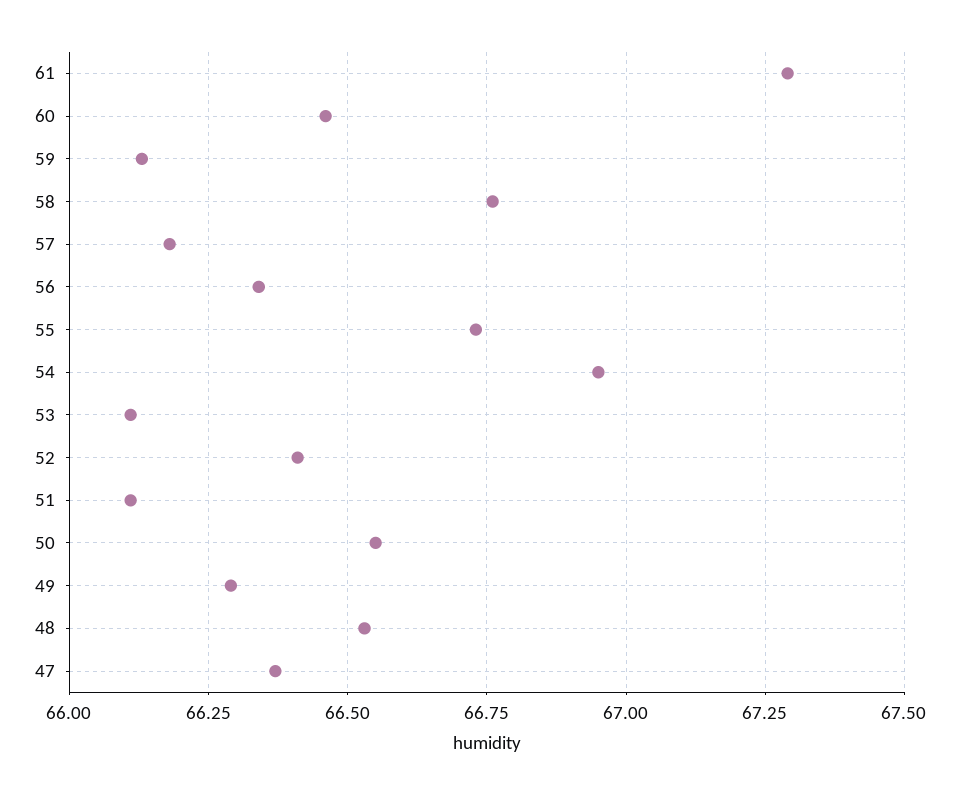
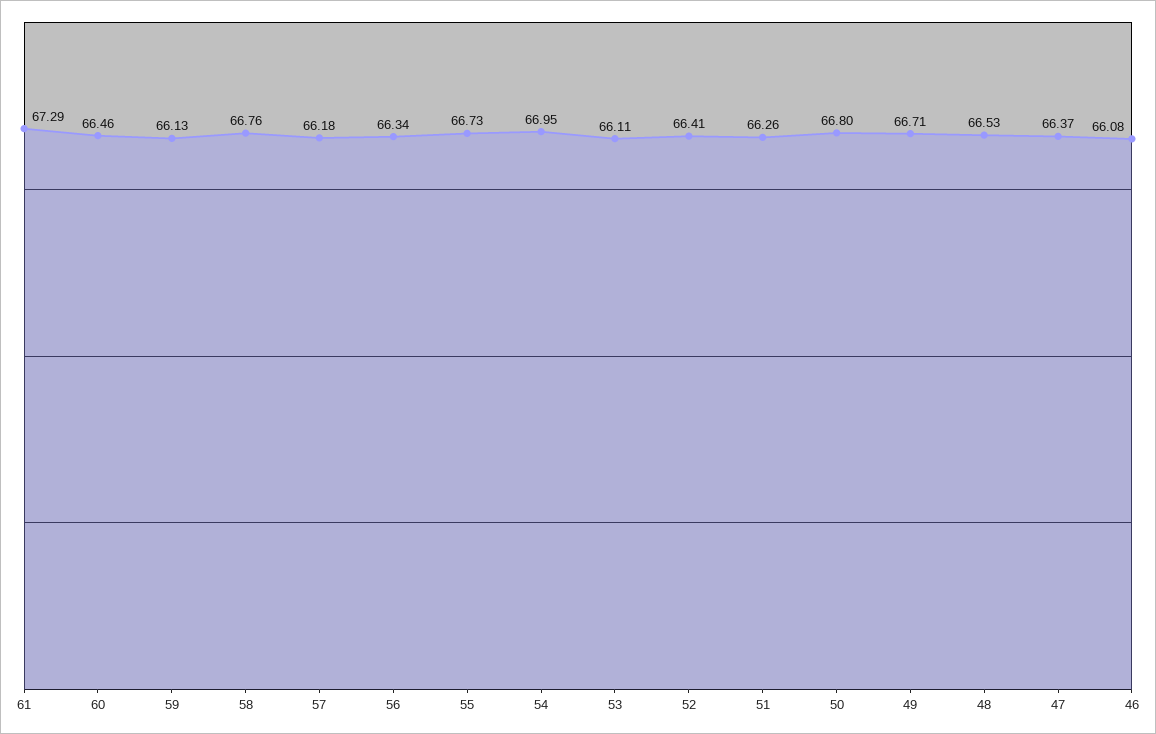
51: 66.1 -> 66.26
50: 66.55 -> 66.8
49: 66.3 -> 66.71
46: none -> 66.08

